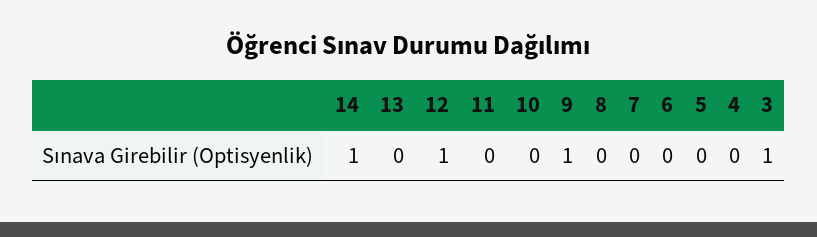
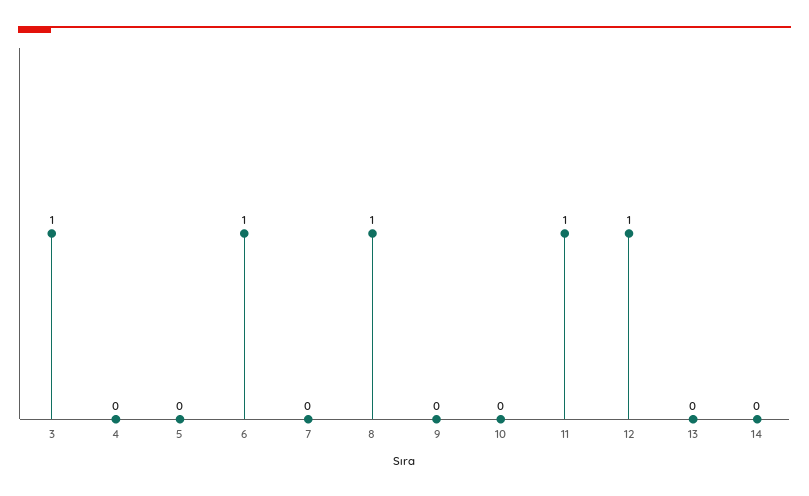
14: 1 -> 0
11: 0 -> 1
9: 1 -> 0
8: 0 -> 1
6: 0 -> 1

